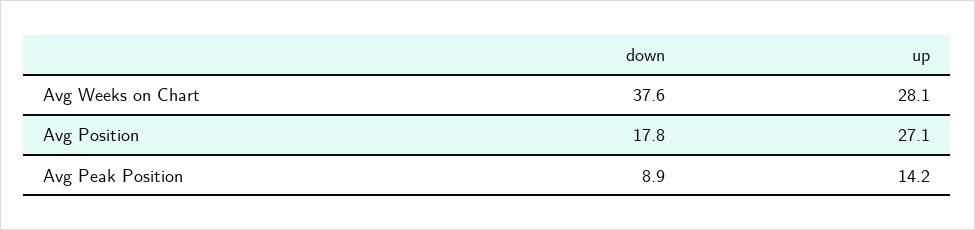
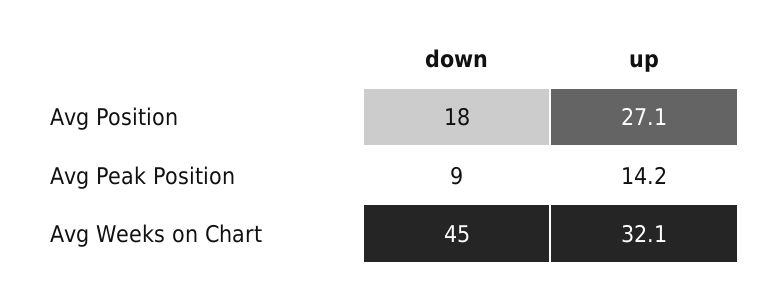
down, Avg Weeks on Chart: 37.6 -> 45
up, Avg Weeks on Chart: 28.1 -> 32.1

